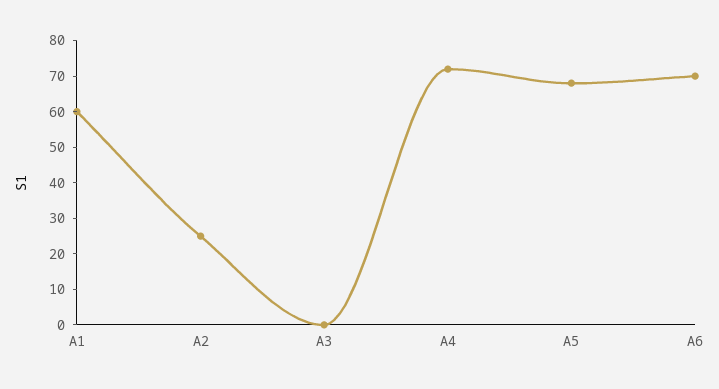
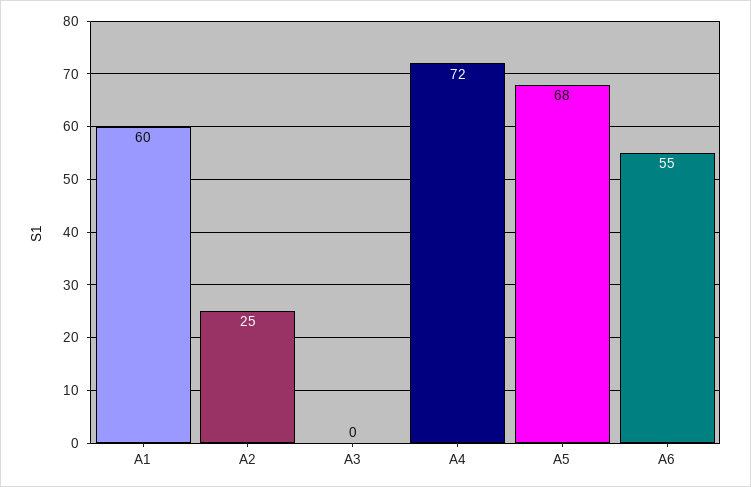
A6: 70 -> 55

